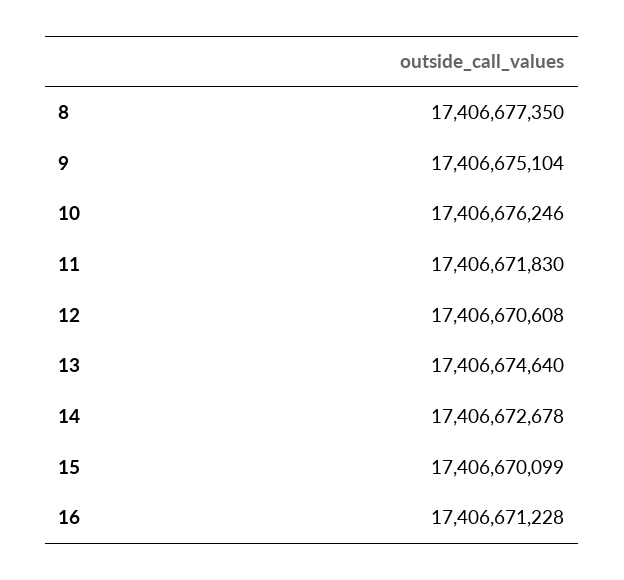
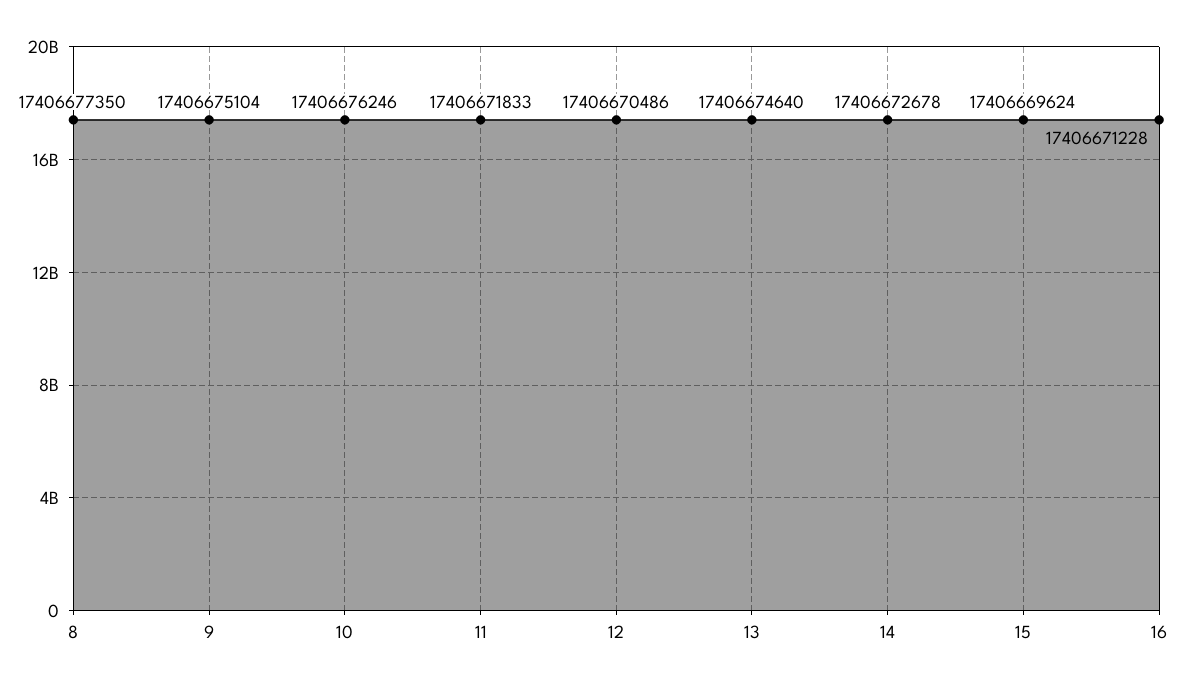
11: 17406671830 -> 17406671833
12: 17406670608 -> 17406670486
15: 17406670099 -> 17406669624

